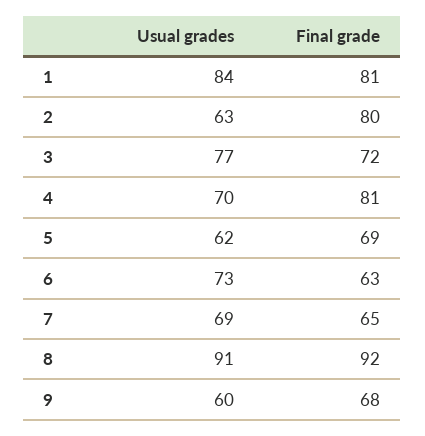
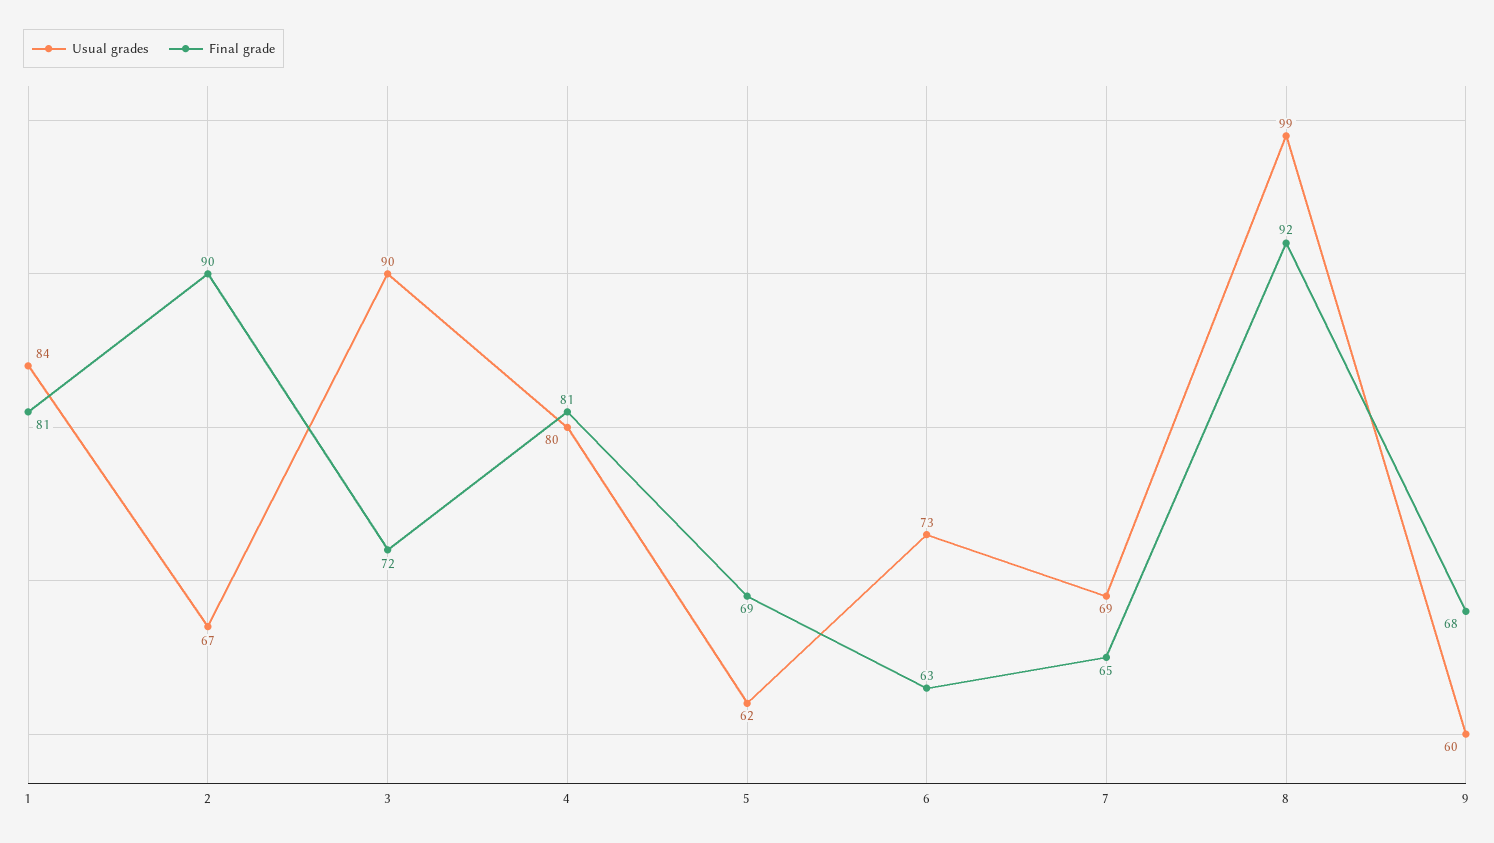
Usual grades, 2: 63 -> 67
Final grade, 2: 80 -> 90
Usual grades, 3: 77 -> 90
Usual grades, 4: 70 -> 80
Usual grades, 8: 91 -> 99

